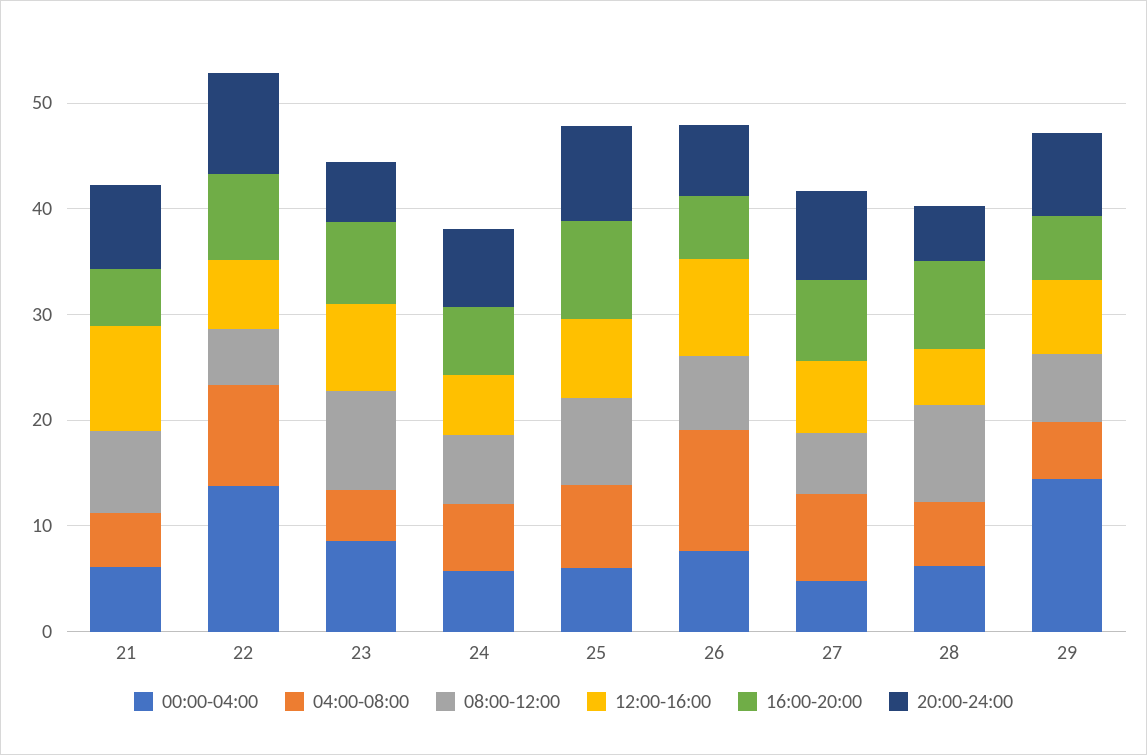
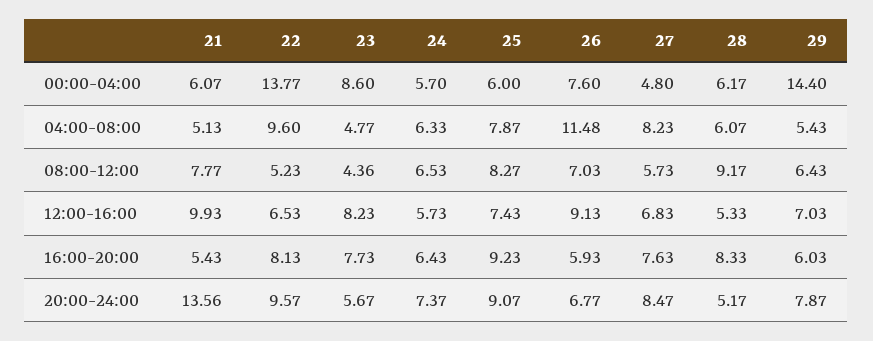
20:00-24:00, 21: 8 -> 13.56
08:00-12:00, 23: 10 -> 4.36

